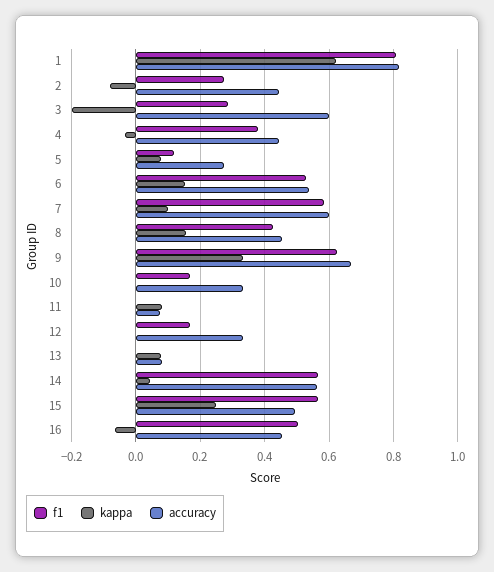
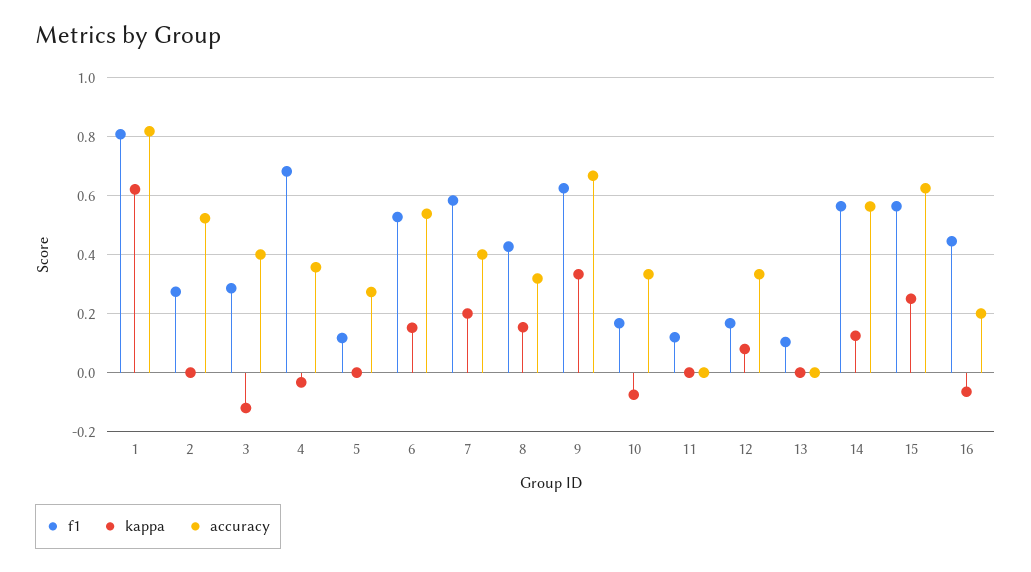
kappa, 2: -0.08 -> 0
accuracy, 2: 0.44 -> 0.525
kappa, 3: -0.2 -> -0.125
accuracy, 3: 0.6 -> 0.4
f1, 4: 0.38 -> 0.675
accuracy, 4: 0.44 -> 0.35
kappa, 5: 0.08 -> 0
kappa, 7: 0.1 -> 0.2
accuracy, 7: 0.6 -> 0.4
accuracy, 8: 0.46 -> 0.325
kappa, 10: 0 -> -0.075
f1, 11: 0 -> 0.125
kappa, 11: 0.08 -> 0
accuracy, 11: 0.08 -> 0
kappa, 12: 0 -> 0.075
f1, 13: 0 -> 0.1
kappa, 13: 0.08 -> 0
accuracy, 13: 0.08 -> 0
kappa, 14: 0.04 -> 0.125
accuracy, 15: 0.5 -> 0.625
f1, 16: 0.5 -> 0.45
accuracy, 16: 0.46 -> 0.2

